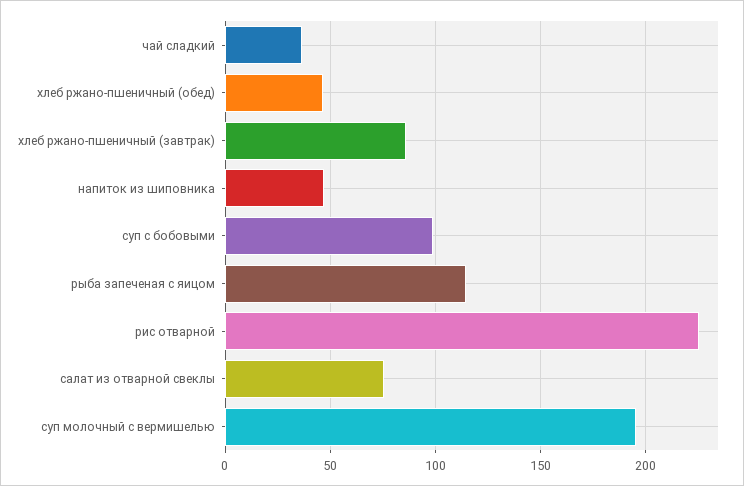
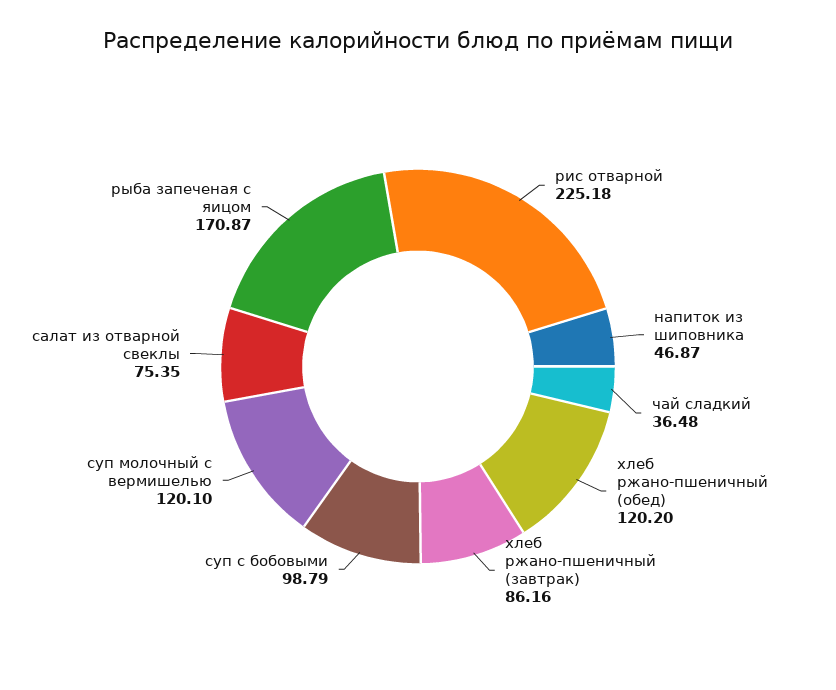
хлеб ржано-пшеничный (обед): 45 -> 120.2
рыба запеченая с яицом: 115 -> 170.87
суп молочный с вермишелью: 195 -> 120.1

